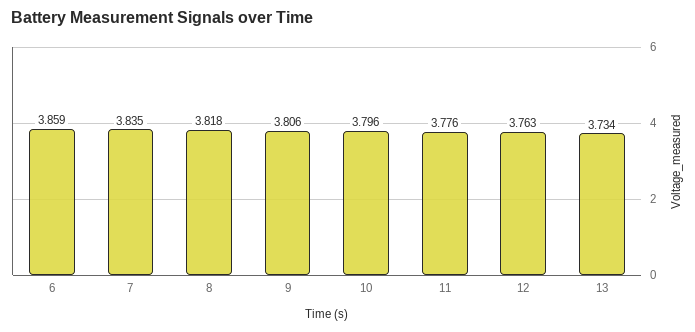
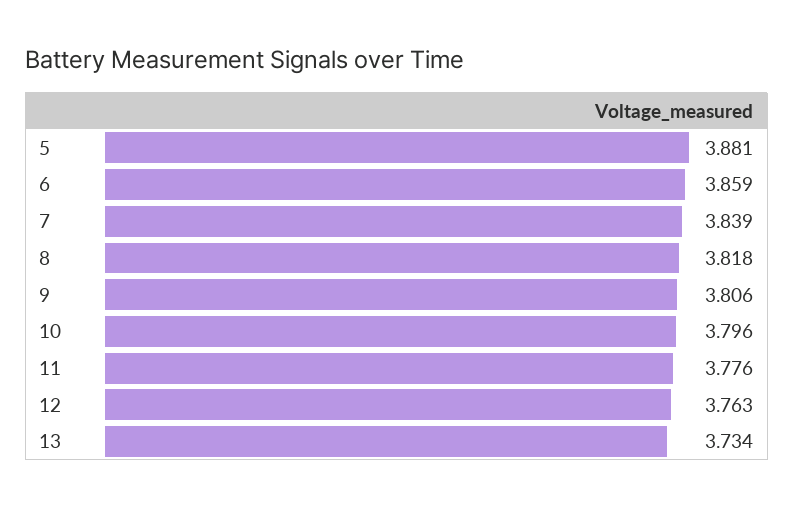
7: 3.835 -> 3.839
5: none -> 3.881

